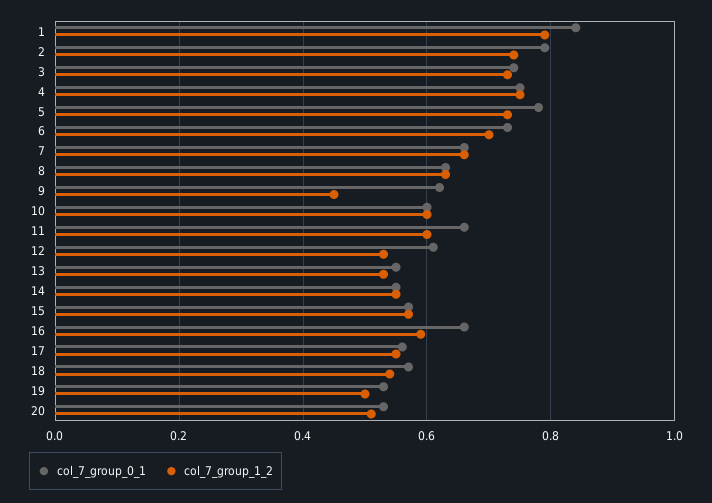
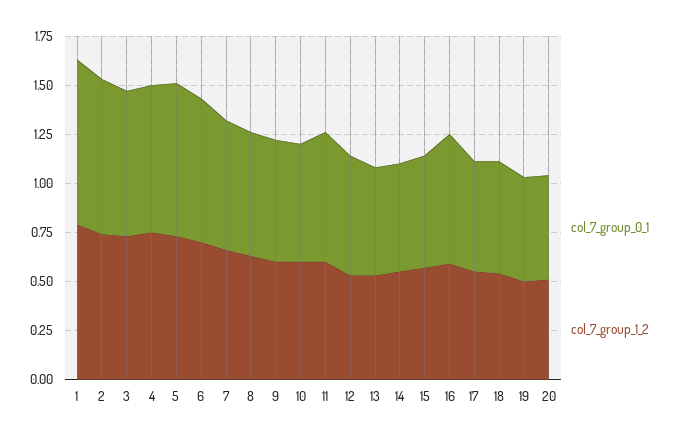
col_7_group_1_2, 9: 0.45 -> 0.6

